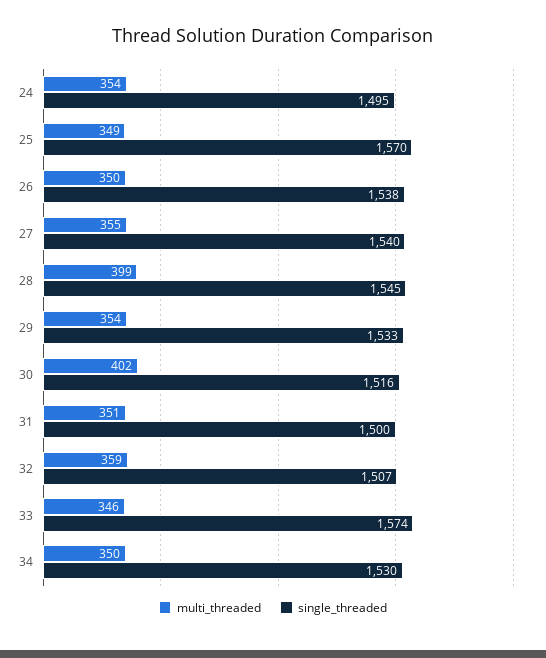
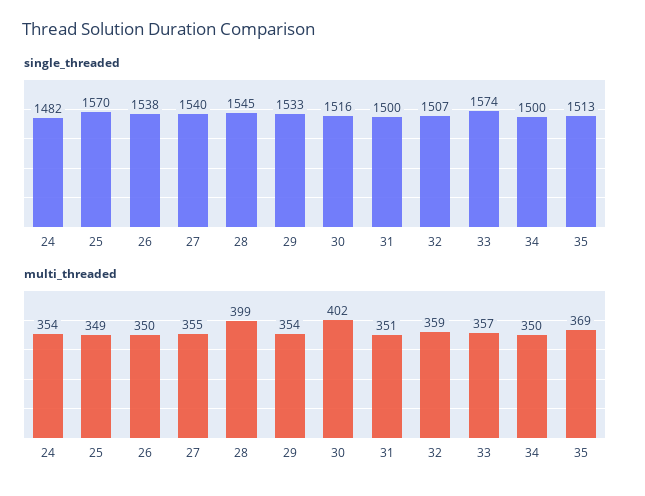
single_threaded, 24: 1495 -> 1482
multi_threaded, 33: 346 -> 357
single_threaded, 34: 1530 -> 1500
single_threaded, 35: none -> 1513
multi_threaded, 35: none -> 369

